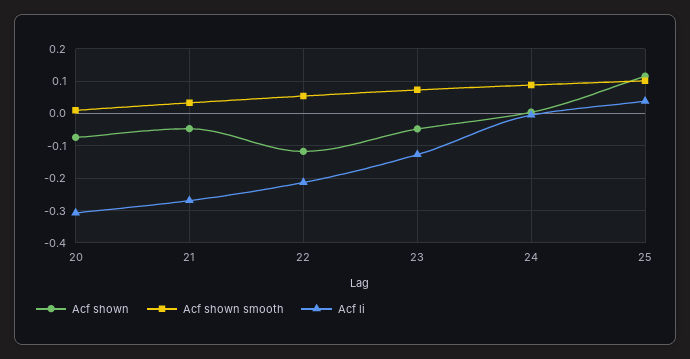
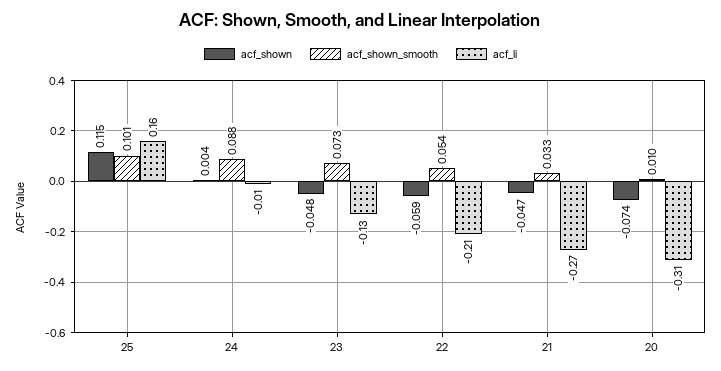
Acf shown, 22: -0.12 -> -0.059
Acf li, 25: 0.04 -> 0.16

